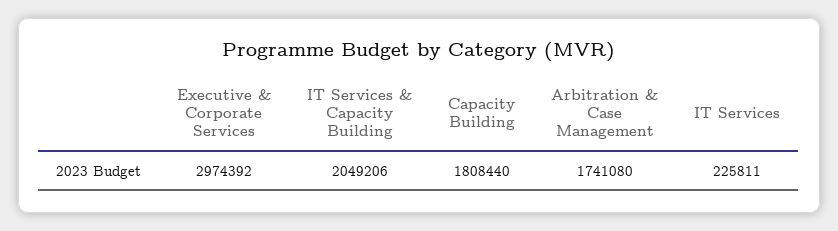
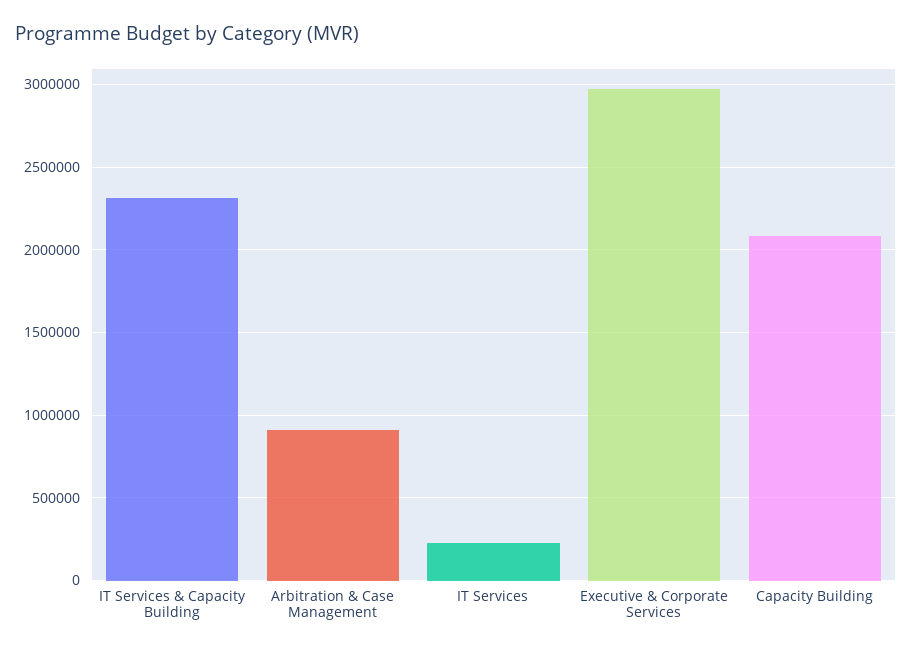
IT Services & Capacity Building: 2049206 -> 2300000
Capacity Building: 1808440 -> 2100000
Arbitration & Case Management: 1741080 -> 900000

